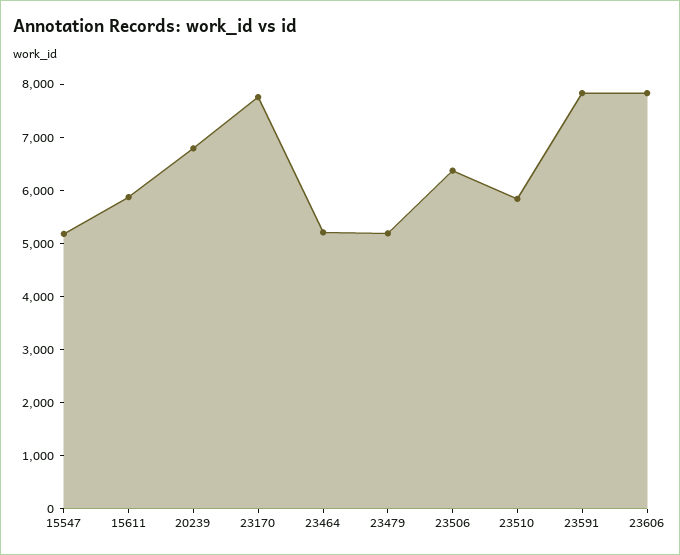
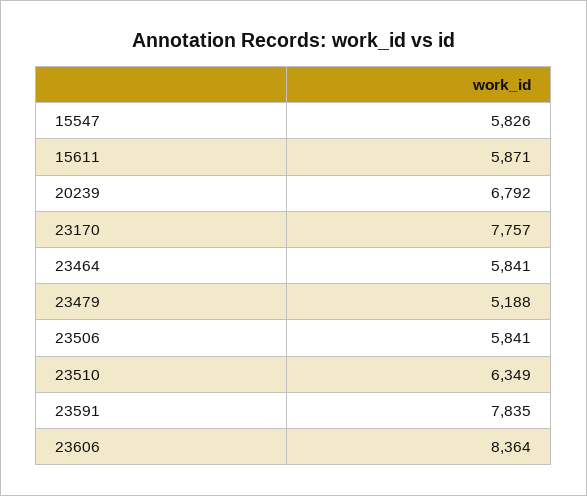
15547: 5200 -> 5826
23464: 5200 -> 5841
23506: 6400 -> 5841
23510: 5800 -> 6349
23606: 7800 -> 8364

